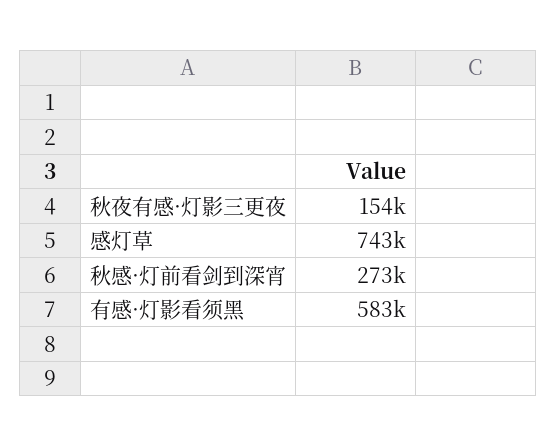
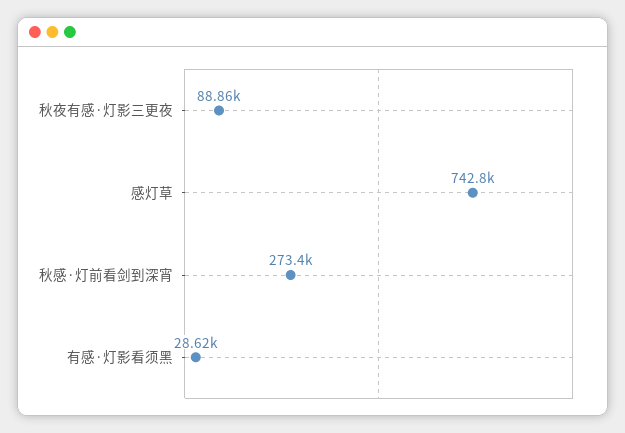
秋夜有感·灯影三更夜: 154000 -> 88860
有感·灯影看须黑: 583000 -> 28620

